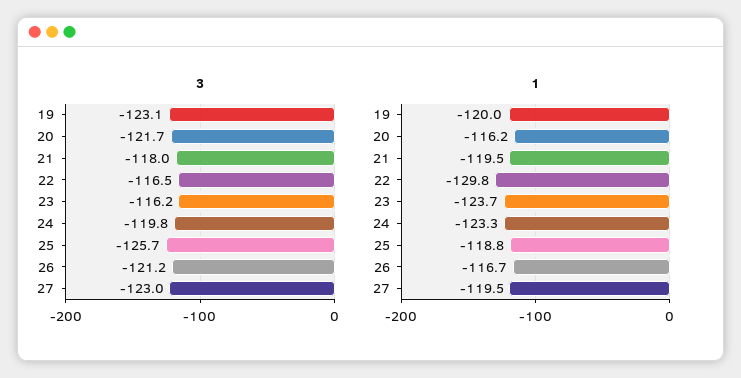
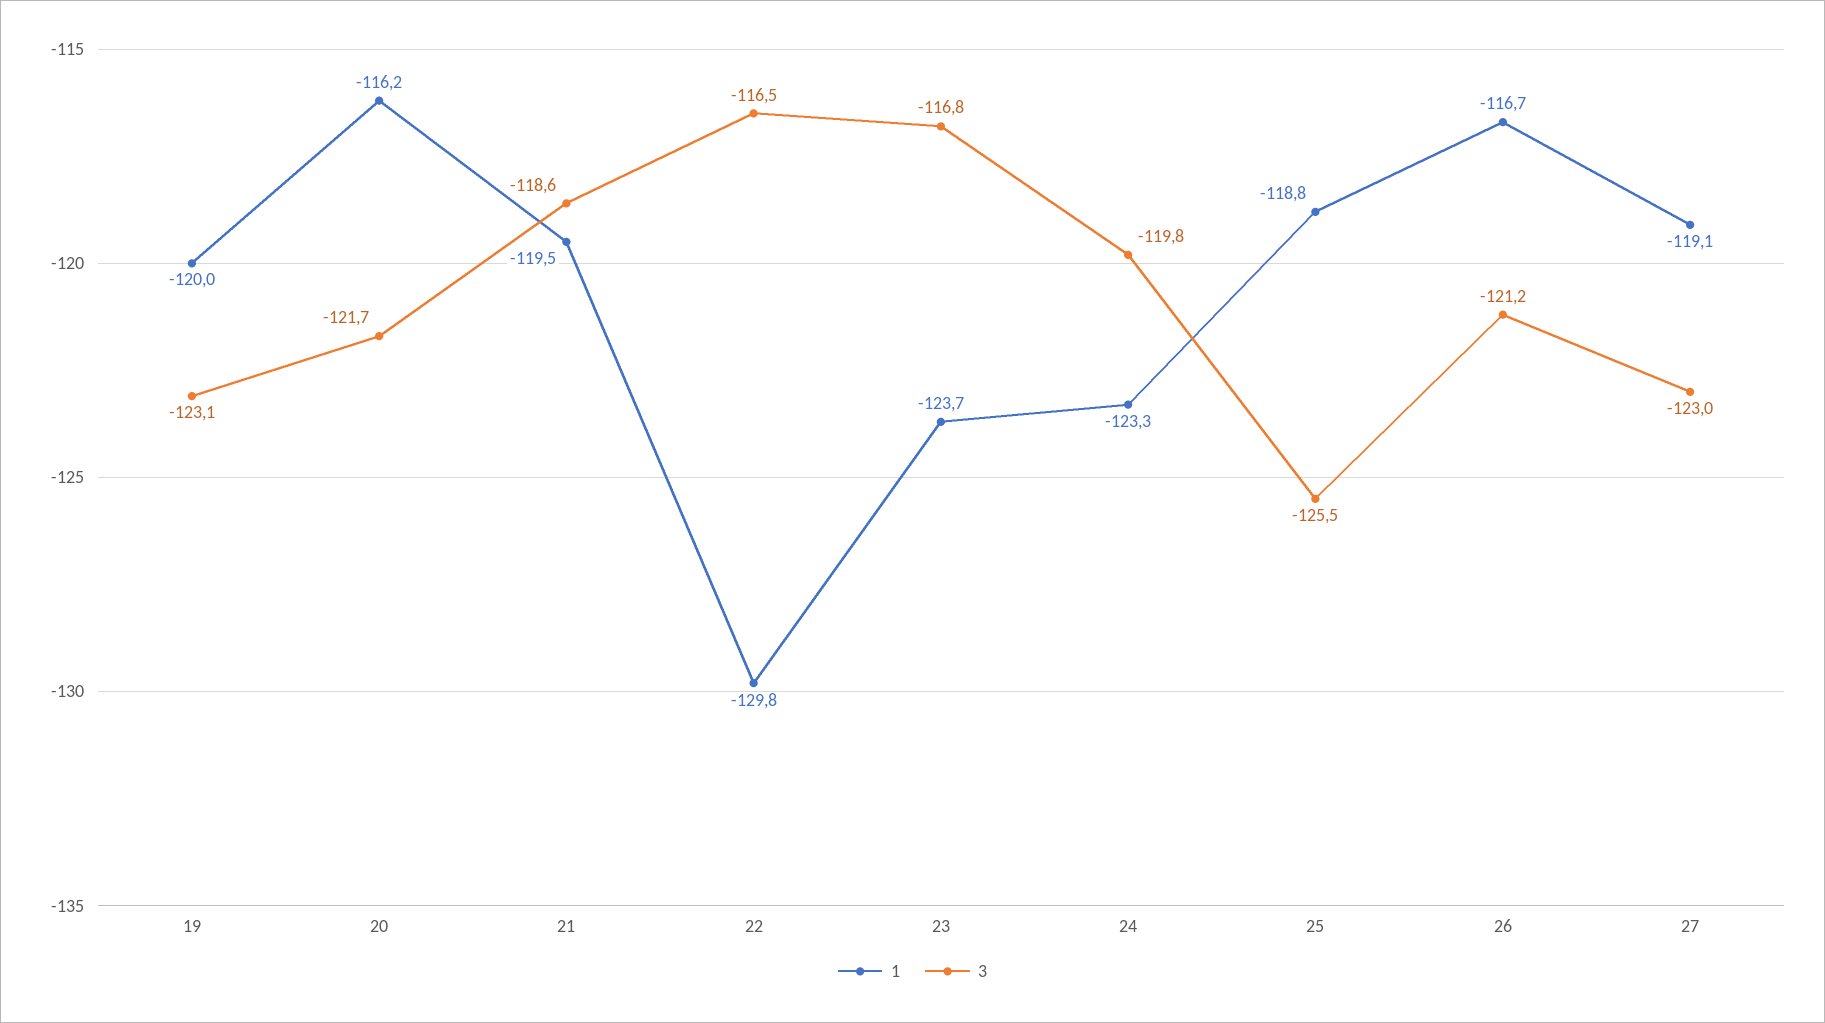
3, 21: -118 -> -118.6
3, 23: -116.2 -> -116.8
3, 25: -125.7 -> -125.5
1, 27: -119.5 -> -119.1

